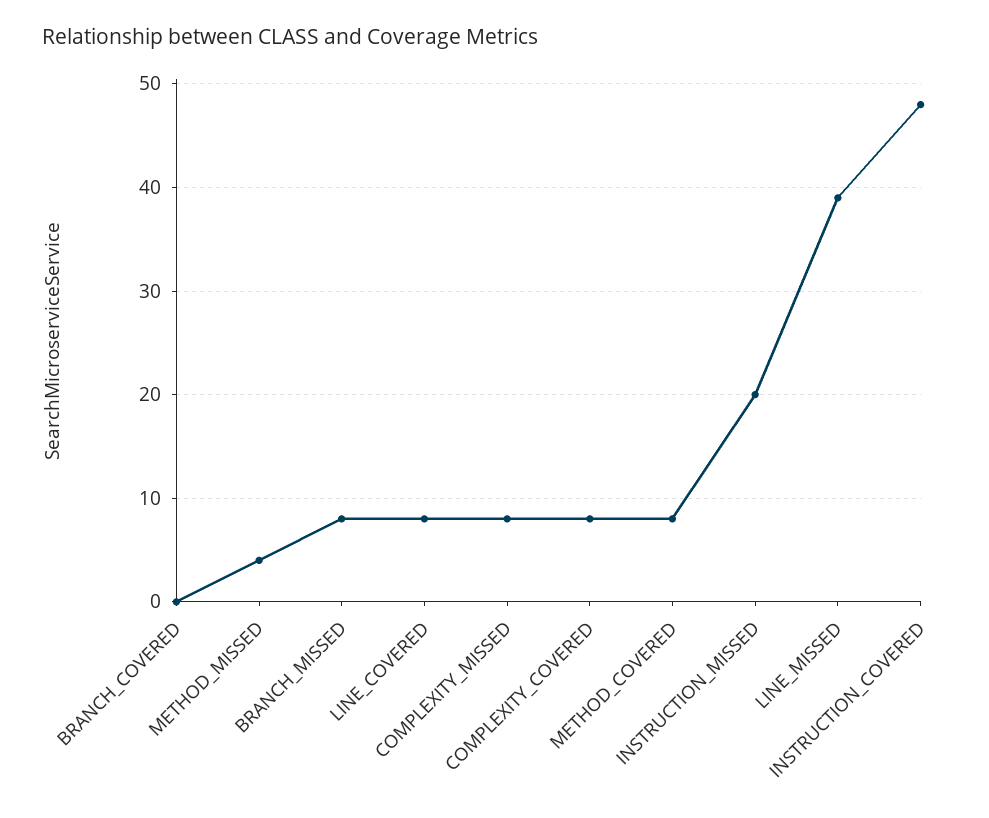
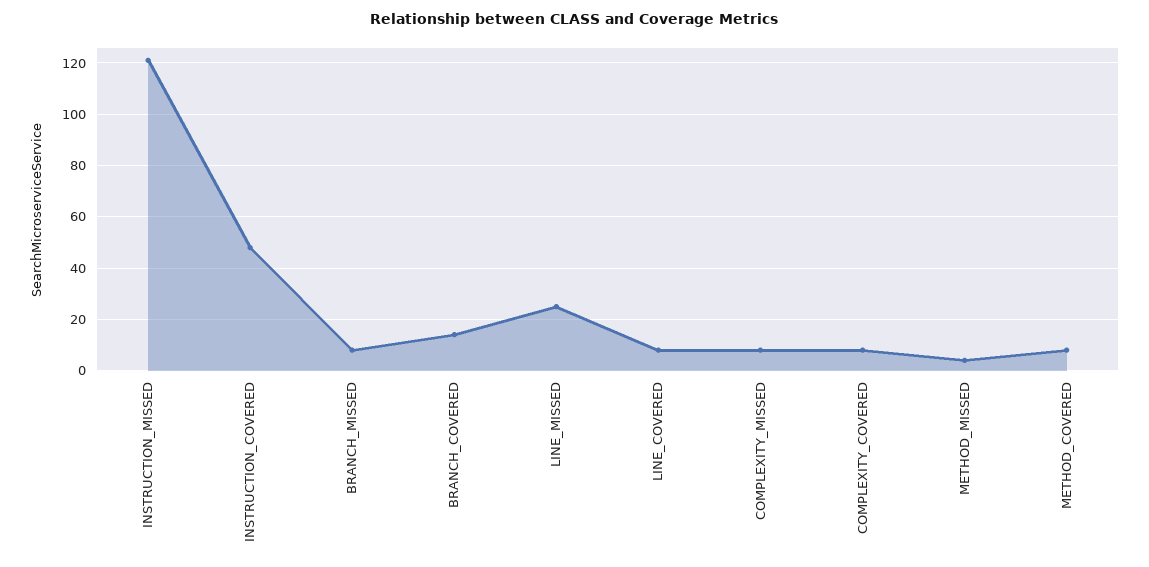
BRANCH_COVERED: 0 -> 15
INSTRUCTION_MISSED: 20 -> 120
LINE_MISSED: 39 -> 25

